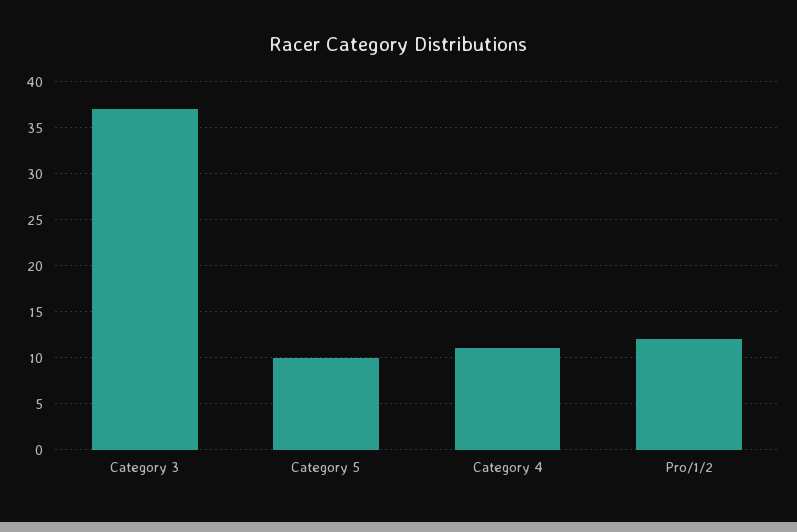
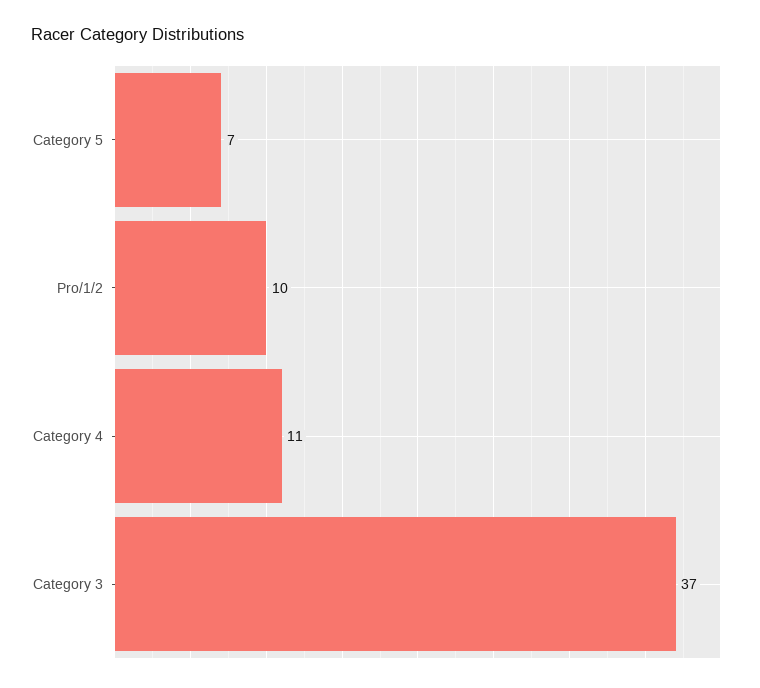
Category 5: 10 -> 7
Pro/1/2: 12 -> 10

